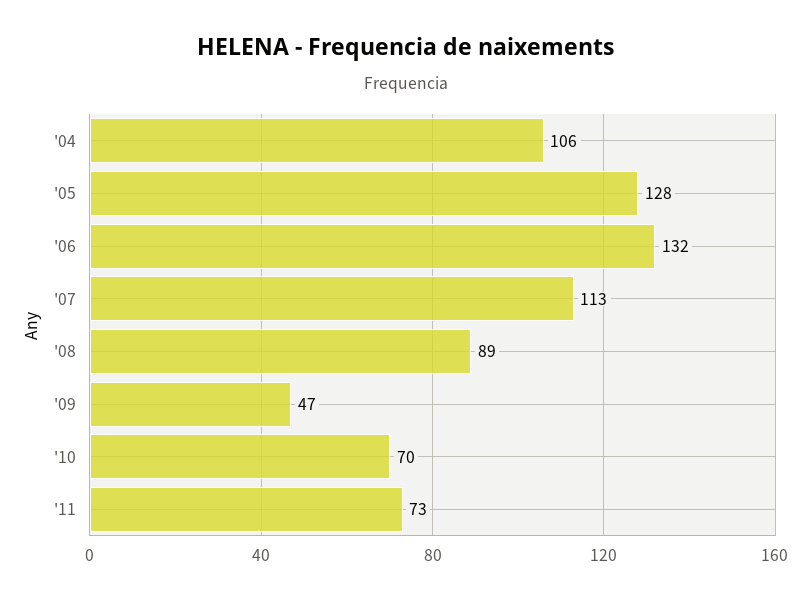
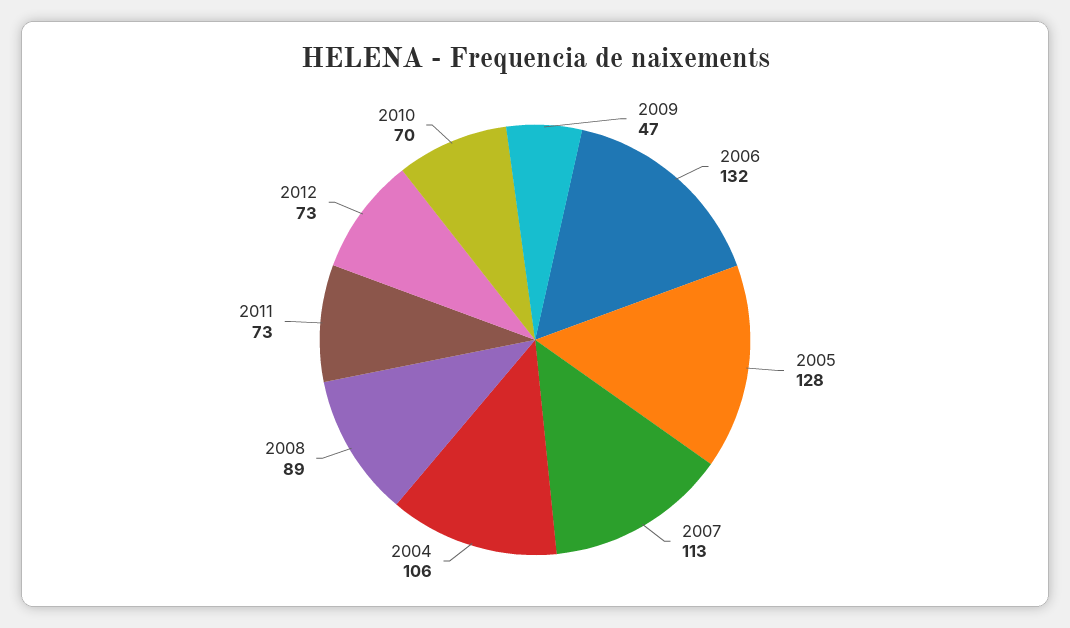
2012: none -> 73

